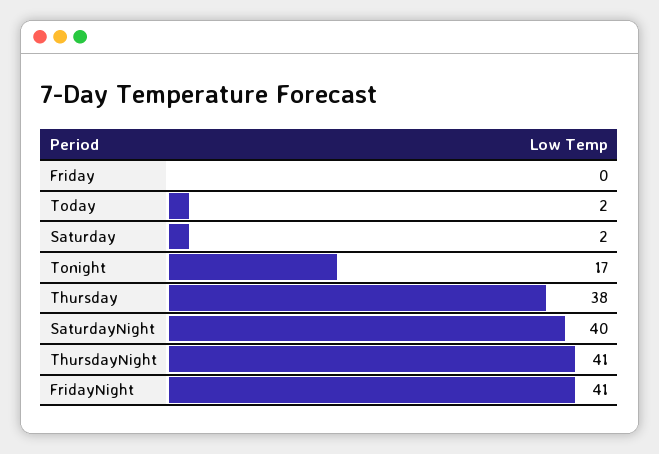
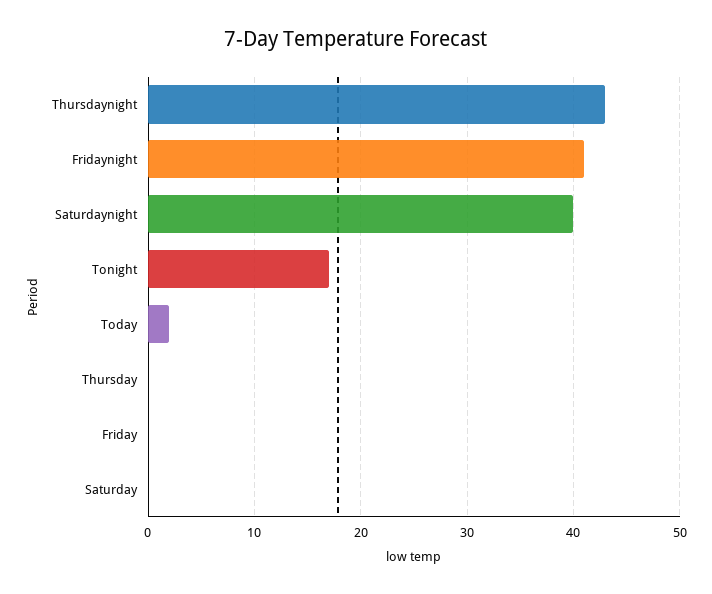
Saturday: 2 -> 0
Thursday: 38 -> 0
ThursdayNight: 41 -> 43

